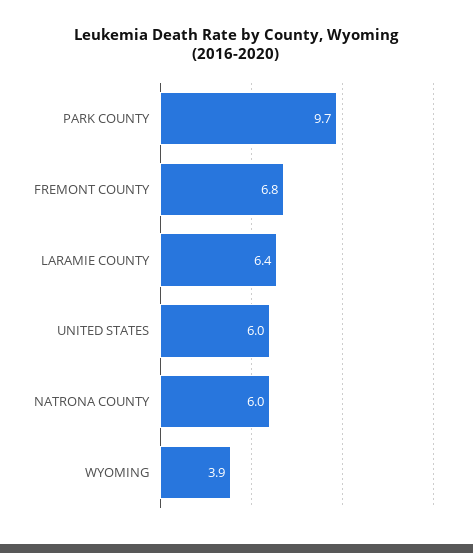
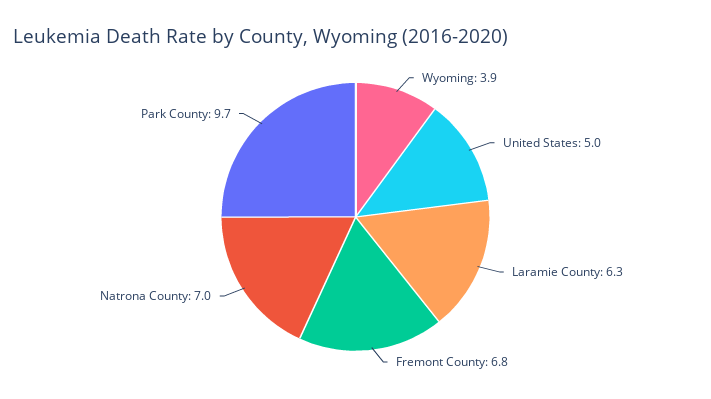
LARAMIE COUNTY: 6.4 -> 6.3
UNITED STATES: 6 -> 5
NATRONA COUNTY: 6 -> 7

